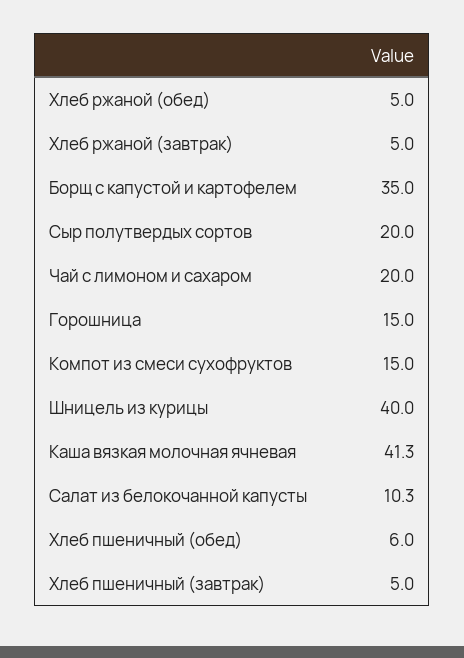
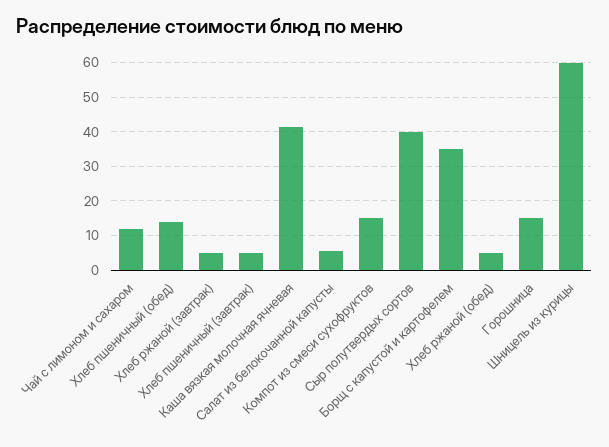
Сыр полутвердых сортов: 20 -> 40
Чай с лимоном и сахаром: 20 -> 12
Шницель из курицы: 40 -> 60
Салат из белокочанной капусты: 10.3 -> 6
Хлеб пшеничный (обед): 6 -> 14

